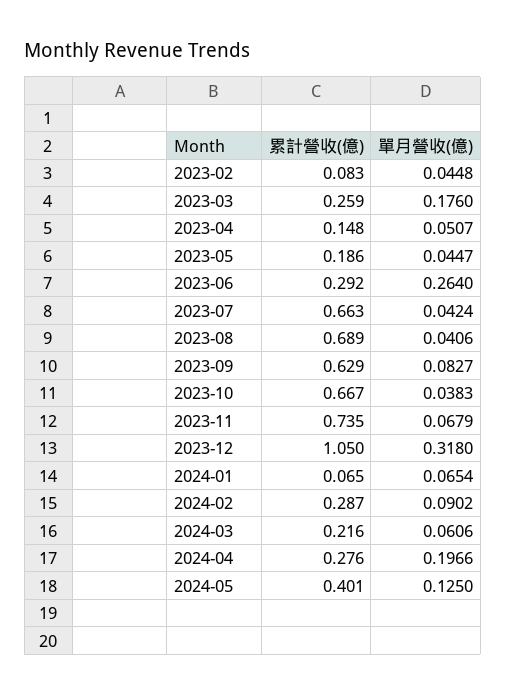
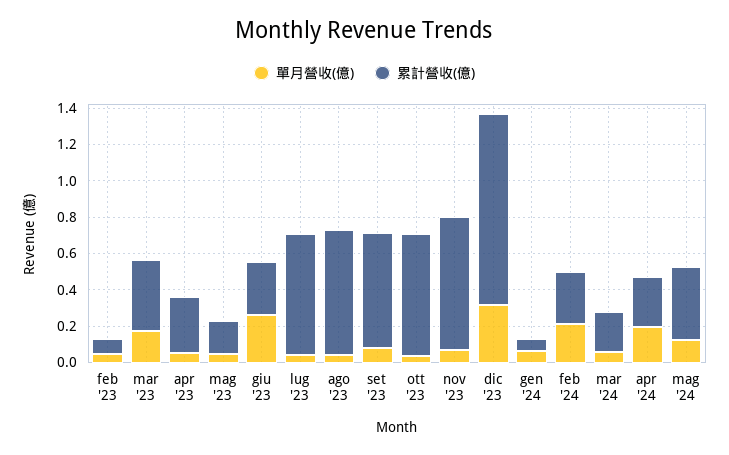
累計營收(億), 2023-03: 0.259 -> 0.4
累計營收(億), 2023-04: 0.148 -> 0.3
單月營收(億), 2024-02: 0.0902 -> 0.2

